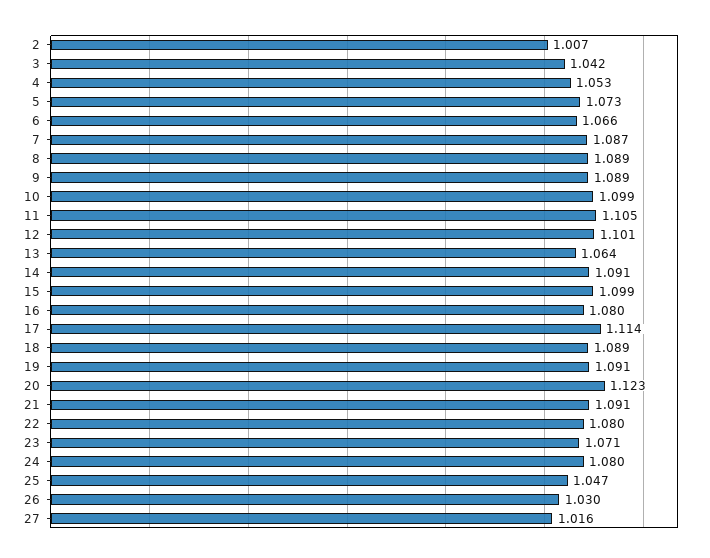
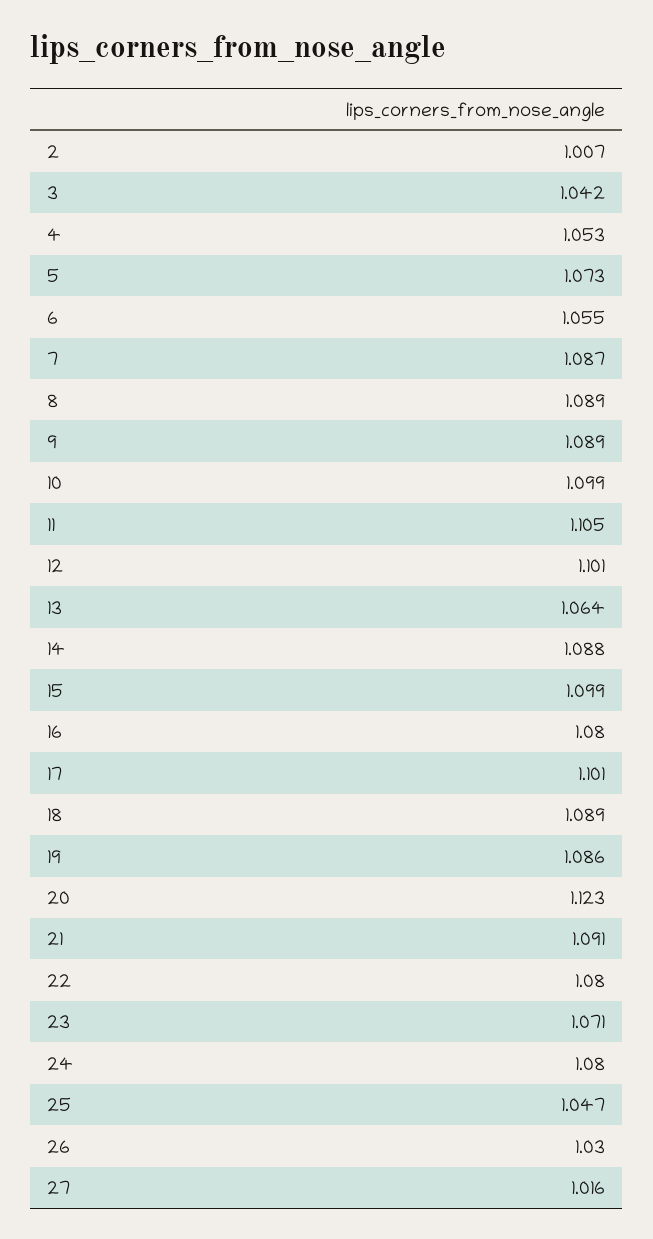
6: 1.066 -> 1.055
14: 1.091 -> 1.088
17: 1.114 -> 1.101
19: 1.091 -> 1.086

